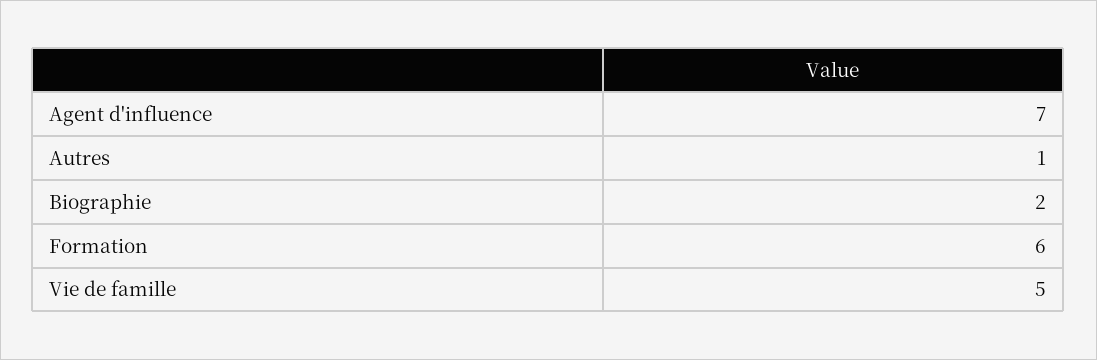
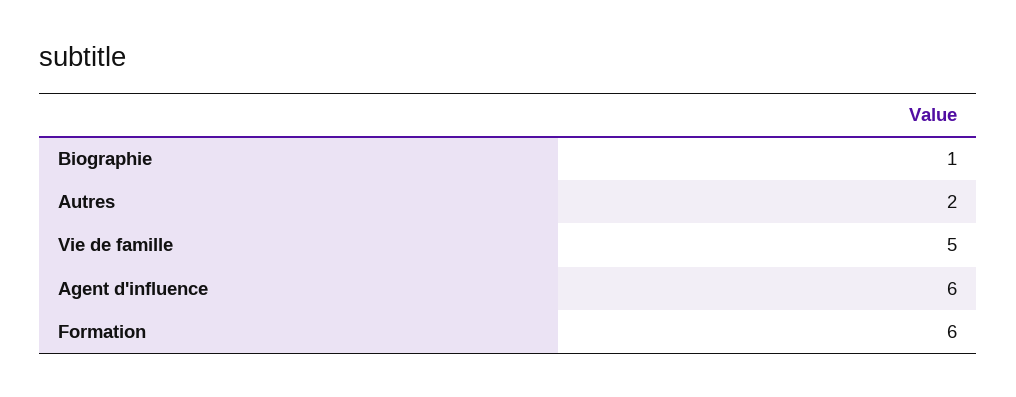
Agent d'influence: 7 -> 6
Autres: 1 -> 2
Biographie: 2 -> 1

